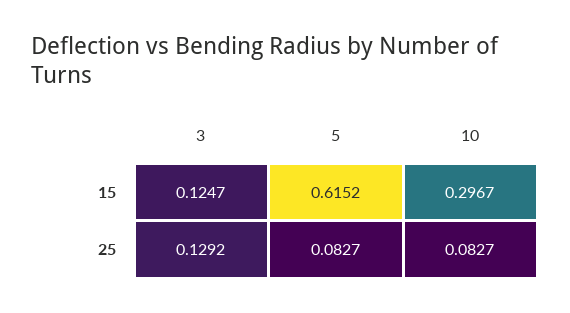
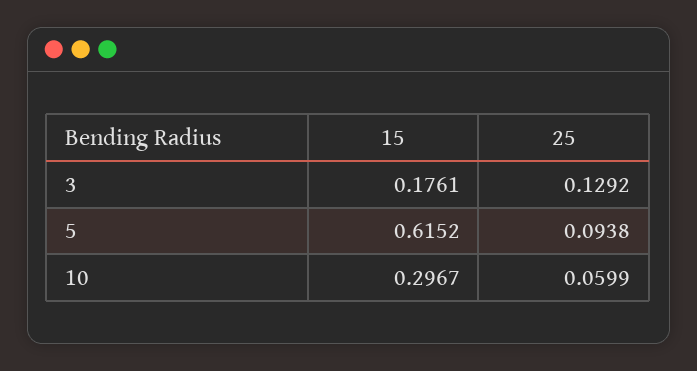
3, 15: 0.1247 -> 0.1761
5, 25: 0.0827 -> 0.0938
10, 25: 0.0827 -> 0.0599

